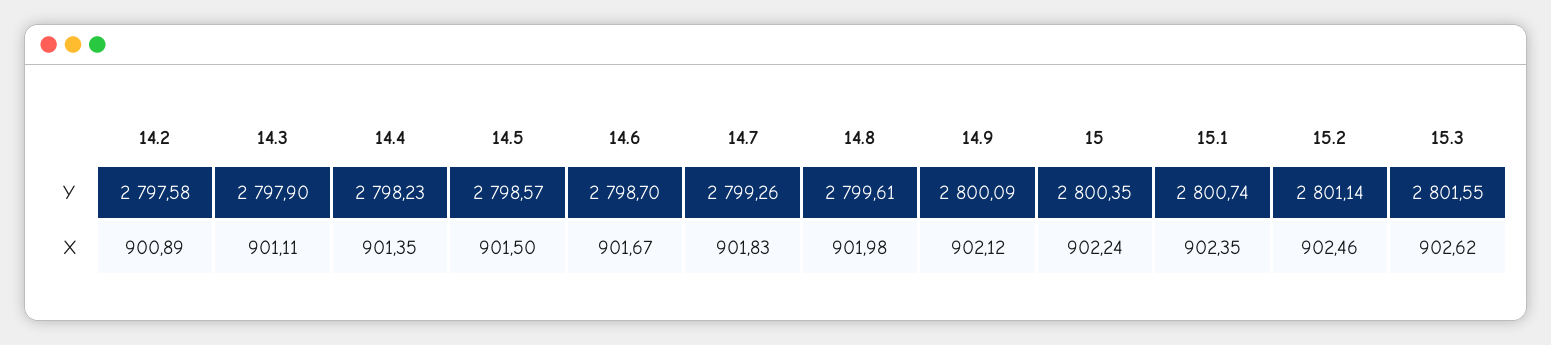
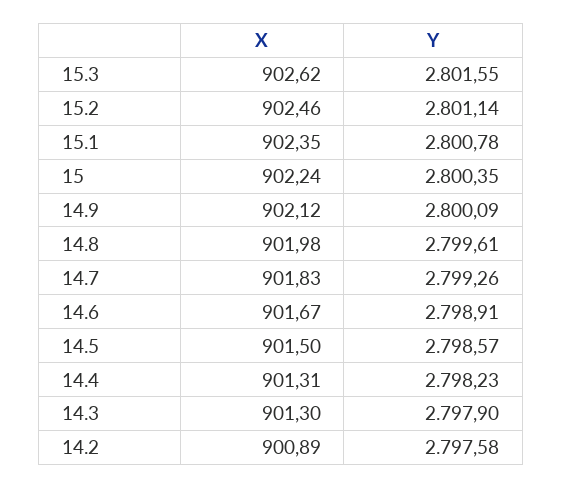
14.6, Y: 2798.7 -> 2798.91
15.1, Y: 2800.74 -> 2800.78
14.3, X: 901.11 -> 901.3
14.4, X: 901.35 -> 901.31

